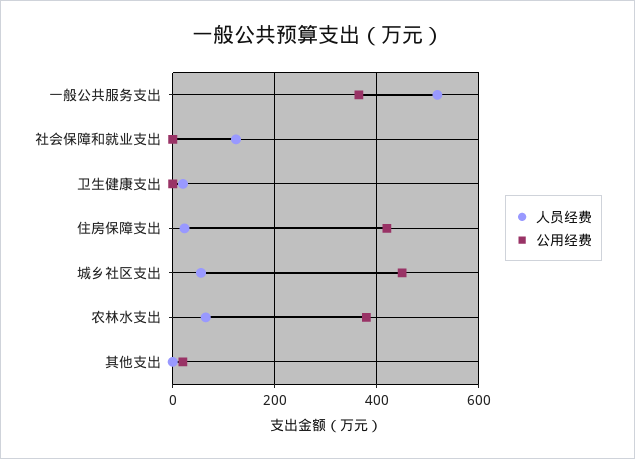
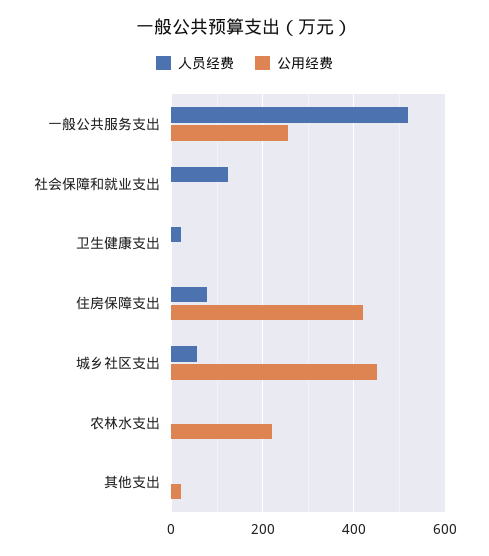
公用经费, 一般公共服务支出: 360 -> 260
人员经费, 住房保障支出: 20 -> 80
人员经费, 农林水支出: 60 -> 0
公用经费, 农林水支出: 380 -> 220

